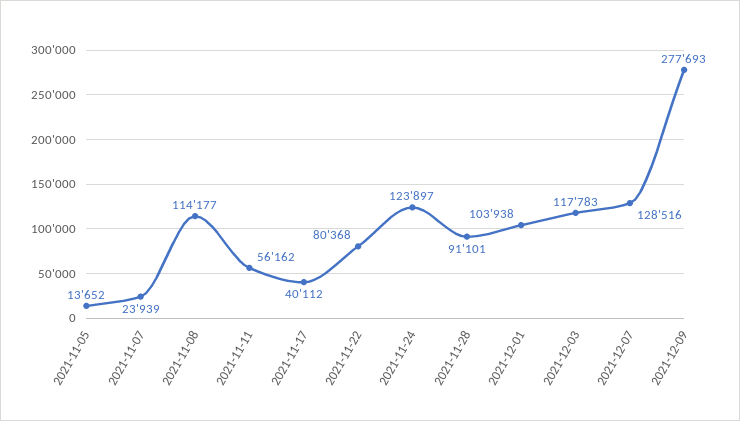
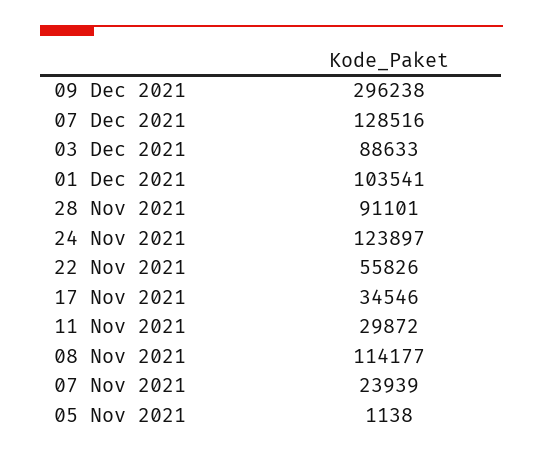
2021-11-05: 13652 -> 1138
2021-11-11: 56162 -> 29872
2021-11-17: 40112 -> 34546
2021-11-22: 80368 -> 55826
2021-12-01: 103938 -> 103541
2021-12-03: 117783 -> 88633
2021-12-09: 277693 -> 296238

